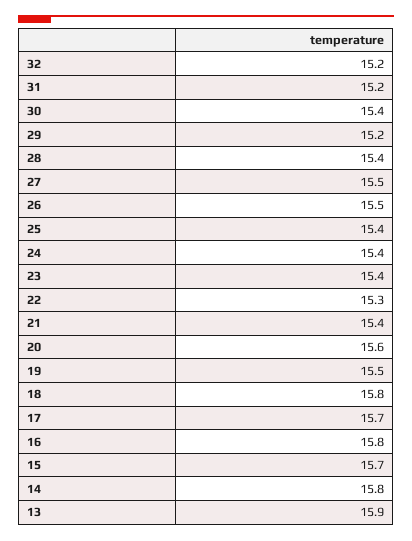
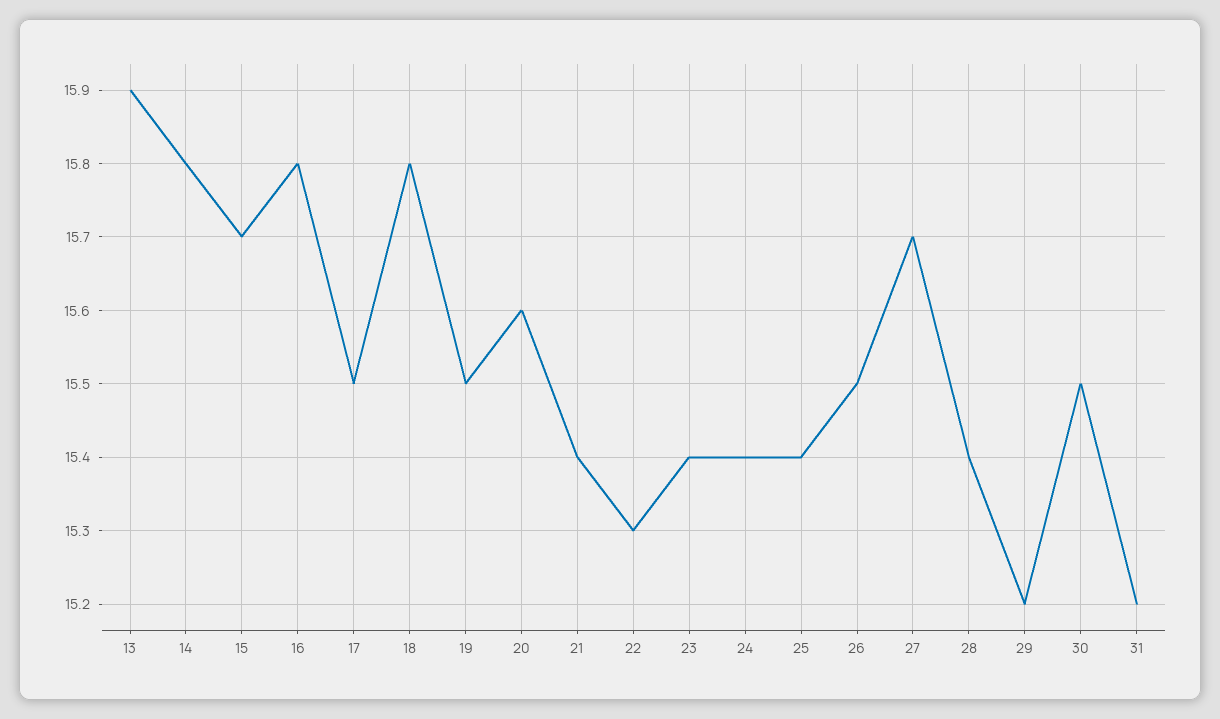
32: 15.2 -> none
30: 15.4 -> 15.5
27: 15.5 -> 15.7
17: 15.7 -> 15.5

